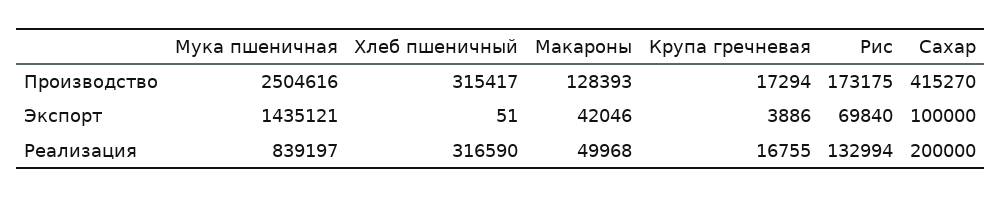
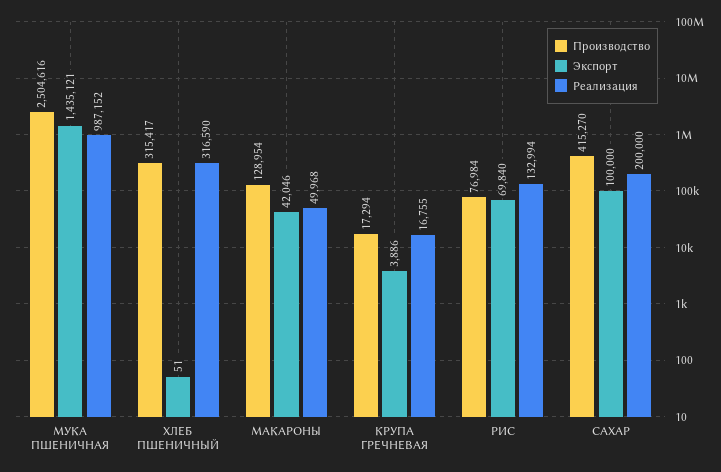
Производство, Макароны: 128393 -> 128954
Производство, Рис: 173175 -> 76984
Реализация, Мука пшеничная: 839197 -> 987152

